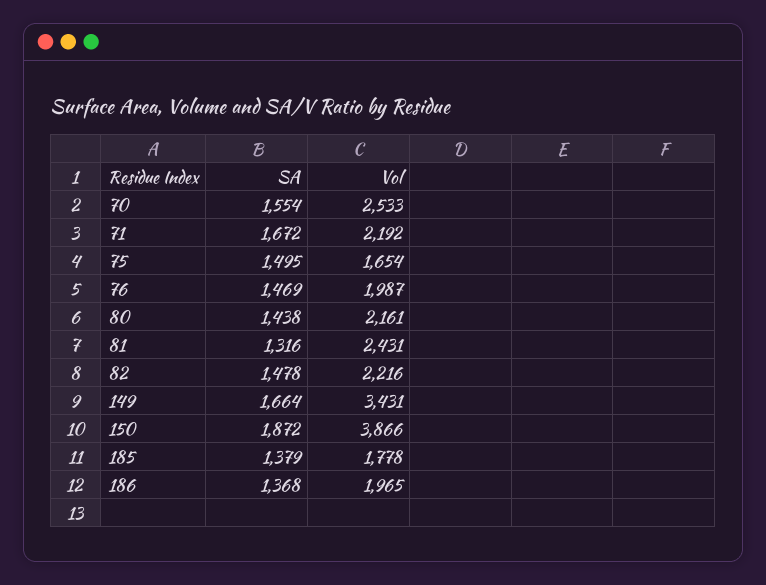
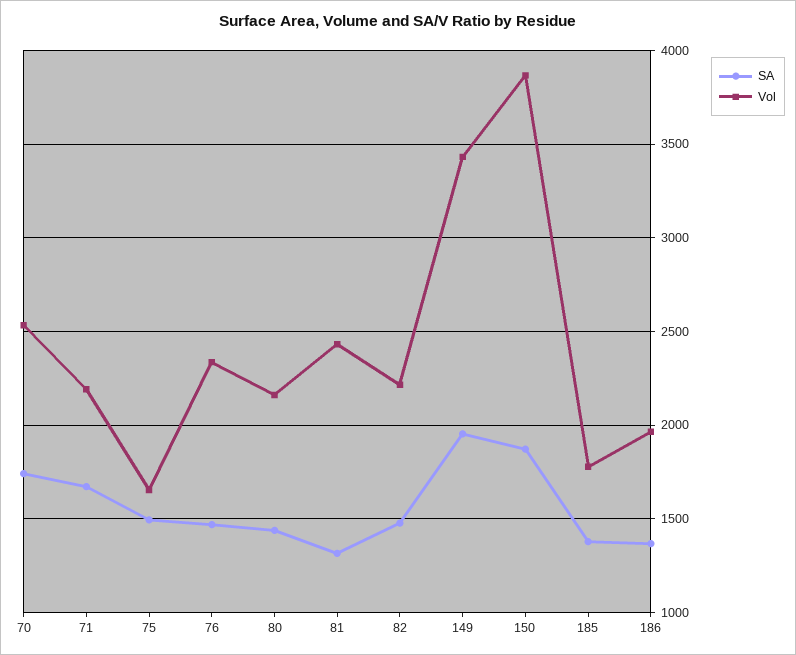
SA, 70: 1554 -> 1750
Vol, 76: 1987 -> 2350
SA, 149: 1664 -> 1950

